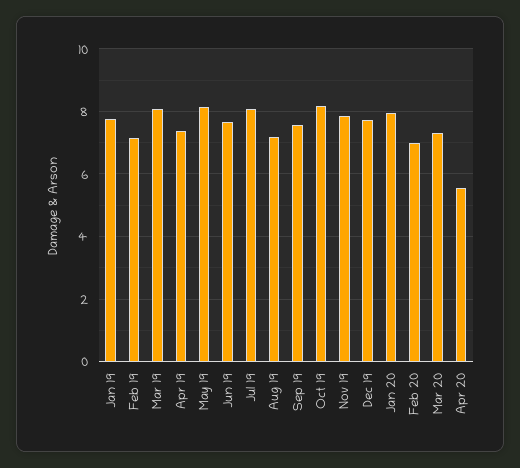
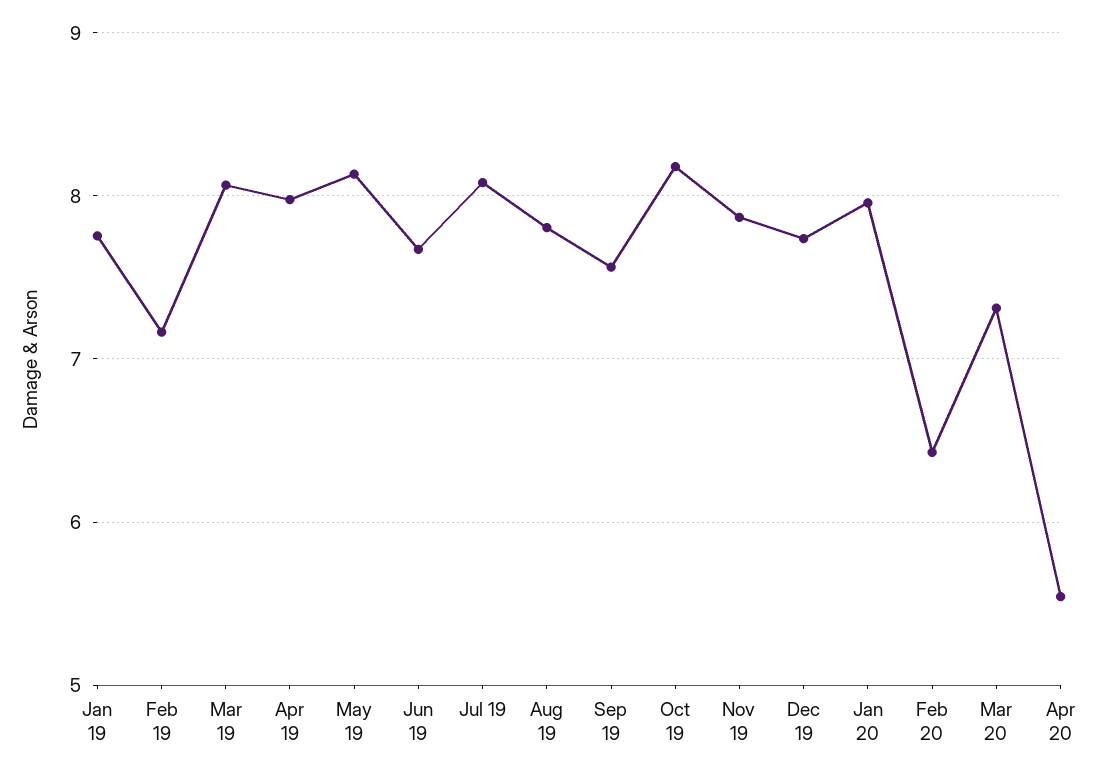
Apr 19: 7.4 -> 8
Aug 19: 7.2 -> 7.8
Feb 20: 7 -> 6.4

